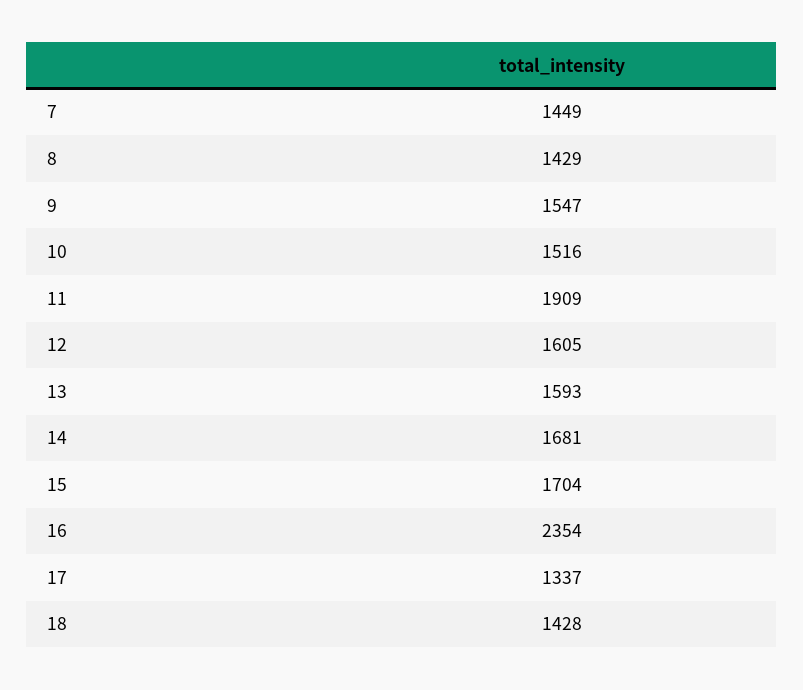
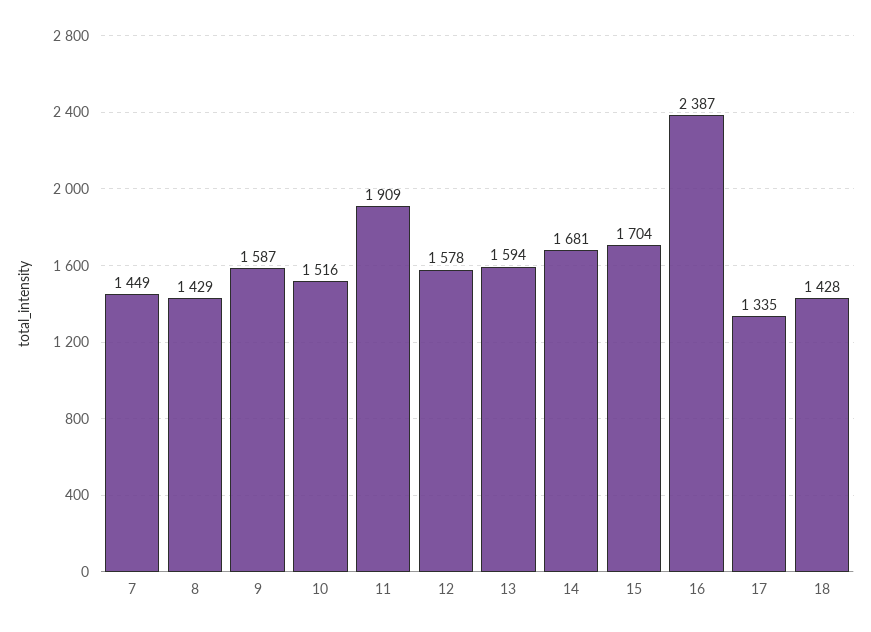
9: 1547 -> 1587
12: 1605 -> 1578
13: 1593 -> 1594
16: 2354 -> 2387
17: 1337 -> 1335

